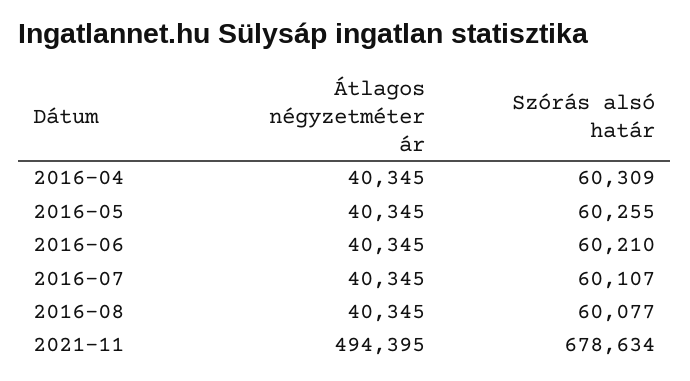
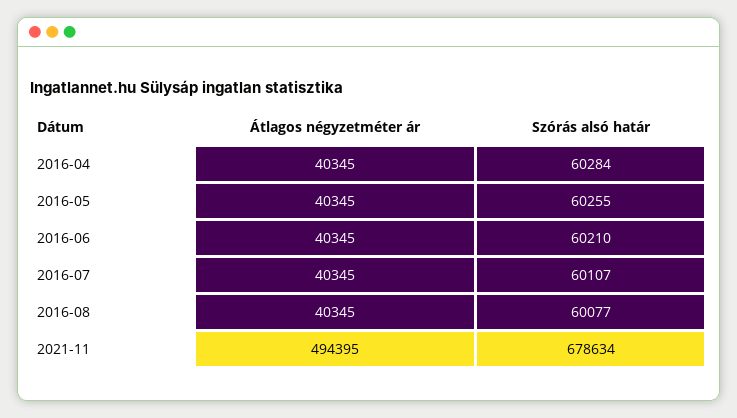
Szórás alsó határ, 2016-04: 60309 -> 60284

